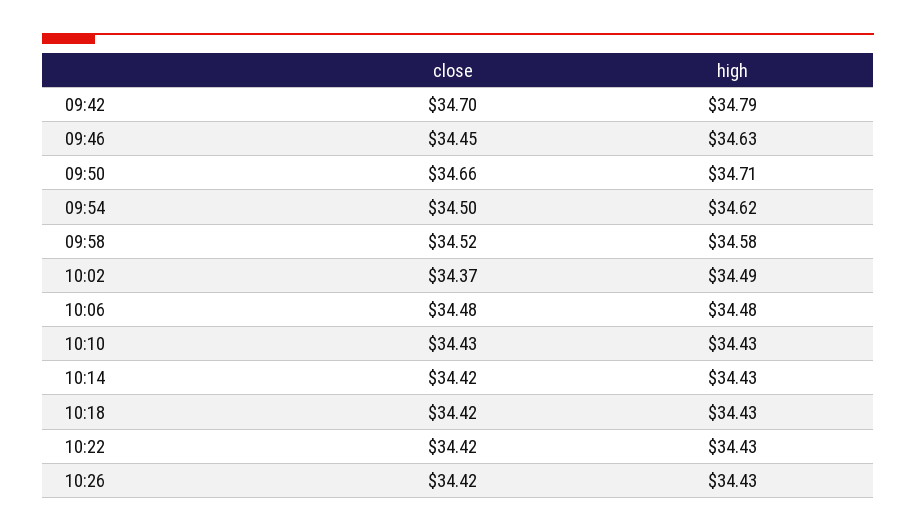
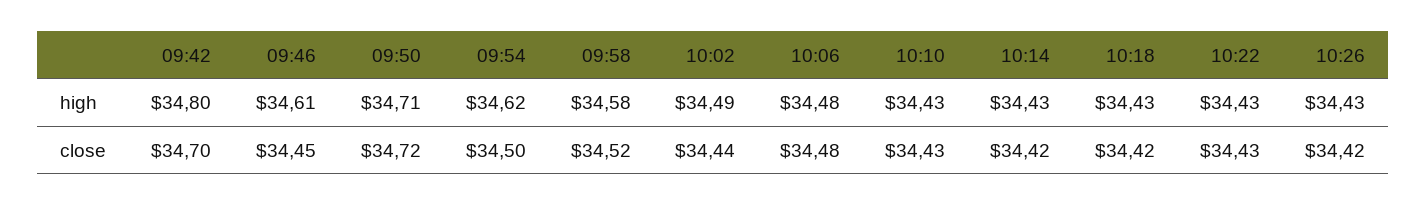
high, 09:42: 34.79 -> 34.8
high, 09:46: 34.63 -> 34.61
close, 09:50: 34.66 -> 34.72
close, 10:02: 34.37 -> 34.44
close, 10:22: 34.42 -> 34.43

